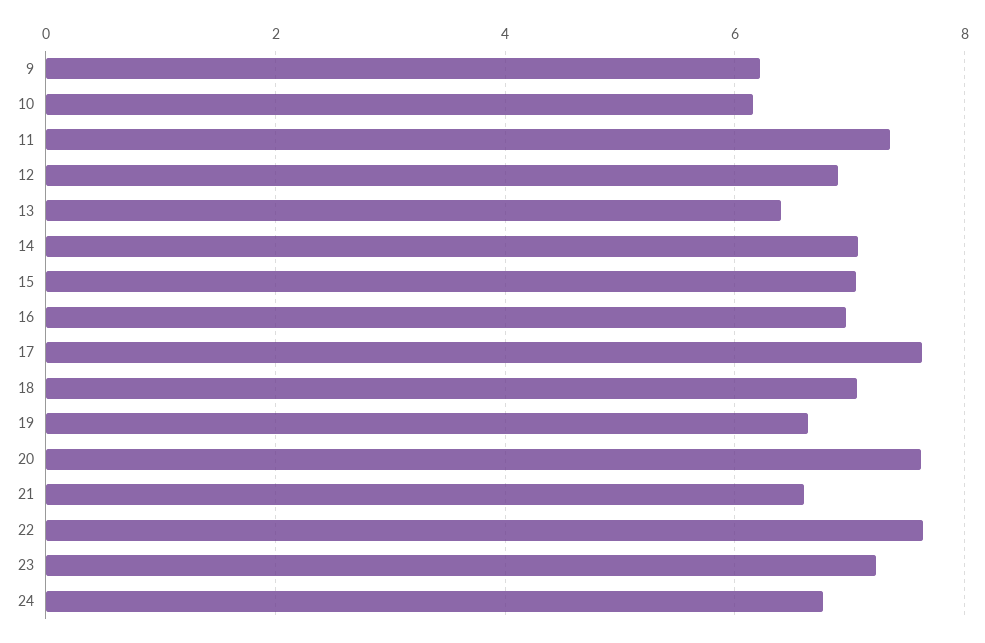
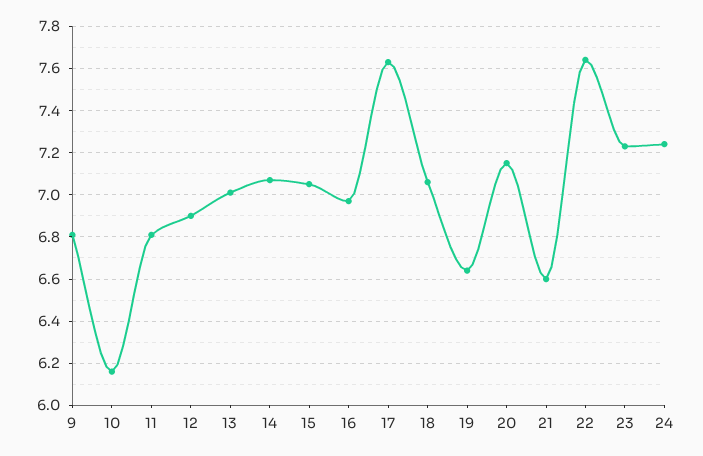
9: 6.2 -> 6.8
11: 7.4 -> 6.8
13: 6.4 -> 7
20: 7.6 -> 7.15
24: 6.8 -> 7.25

